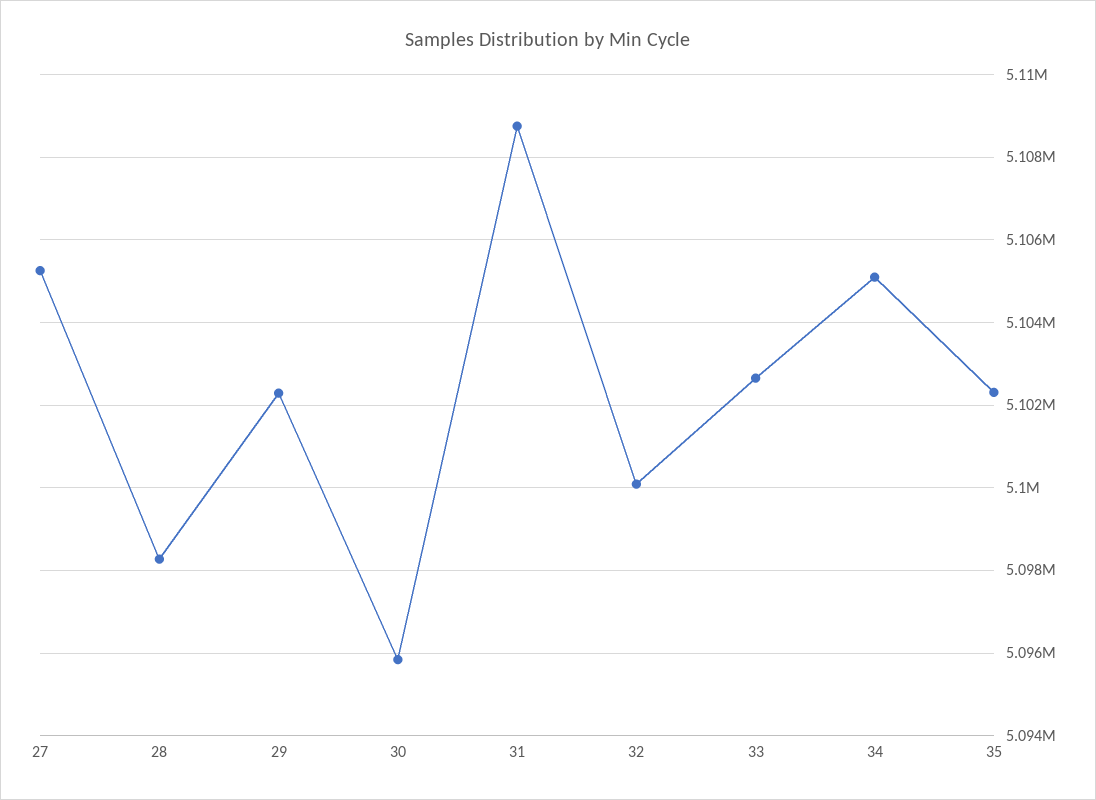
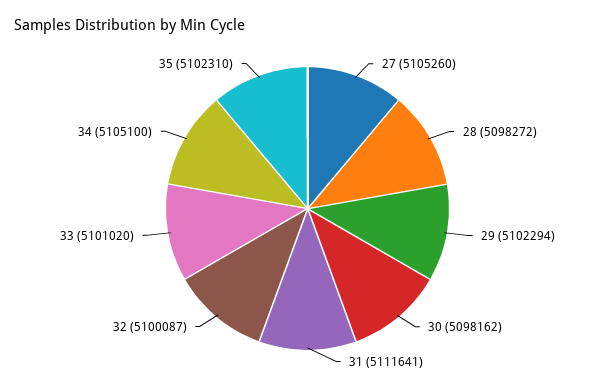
30: 5095800 -> 5098162
31: 5108800 -> 5111641
33: 5102600 -> 5101020

